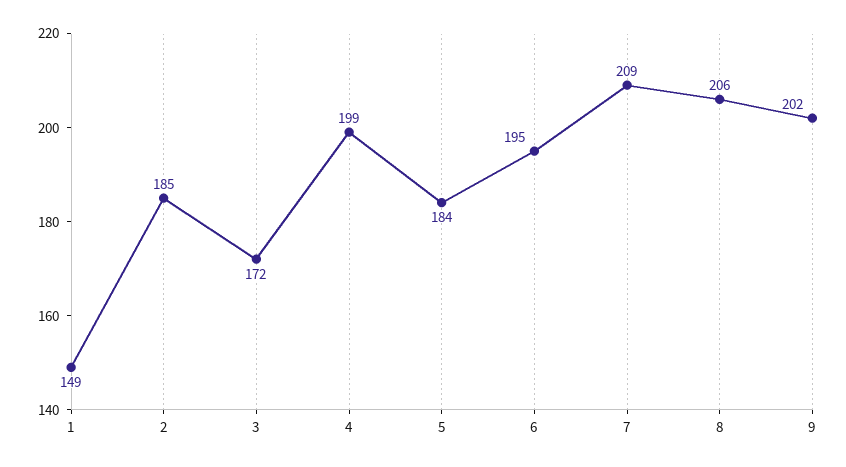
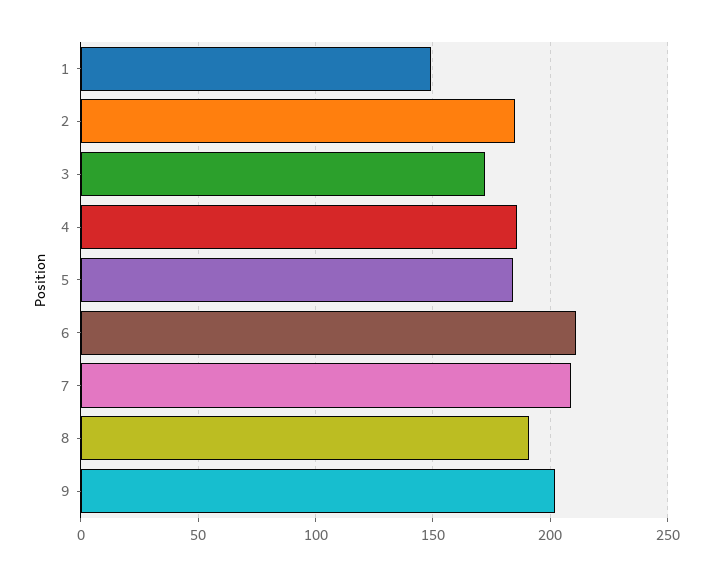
4: 199 -> 185
6: 195 -> 210
8: 206 -> 190

